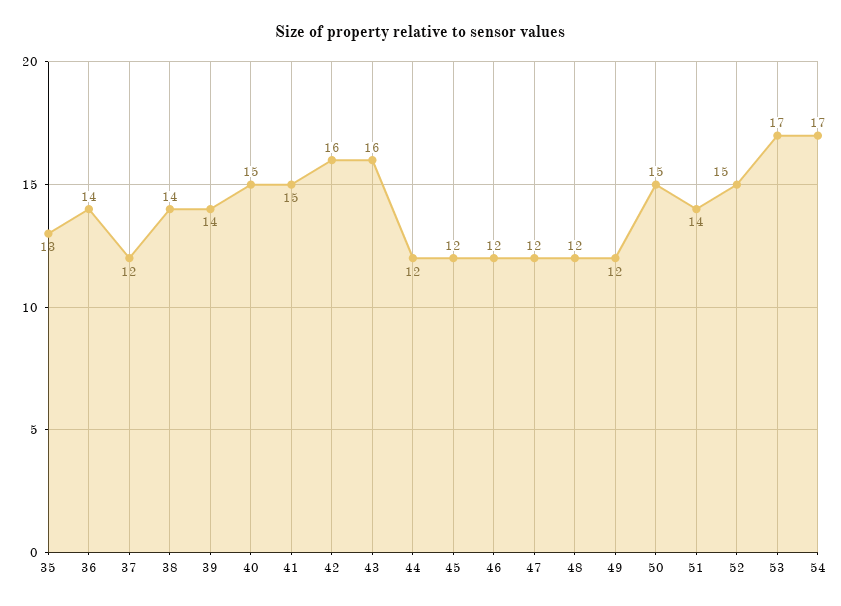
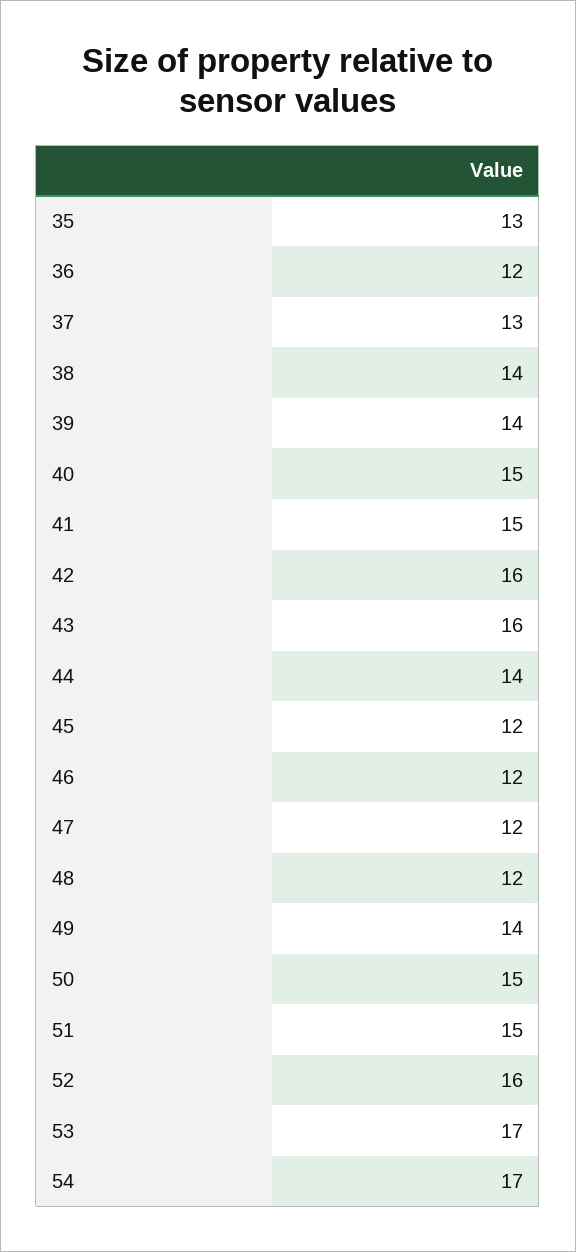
36: 14 -> 12
37: 12 -> 13
44: 12 -> 14
49: 12 -> 14
51: 14 -> 15
52: 15 -> 16

